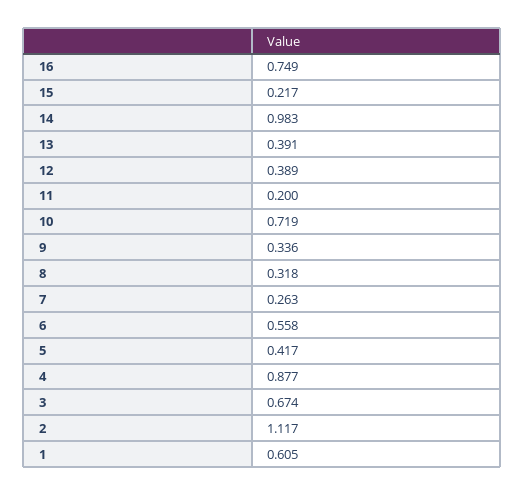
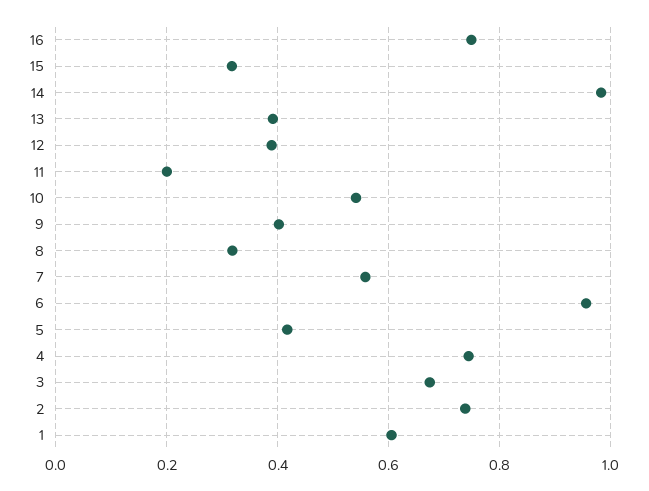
15: 0.217 -> 0.32
10: 0.719 -> 0.54
9: 0.336 -> 0.4
7: 0.263 -> 0.56
6: 0.558 -> 0.96
4: 0.877 -> 0.74
2: 1.117 -> 0.74

